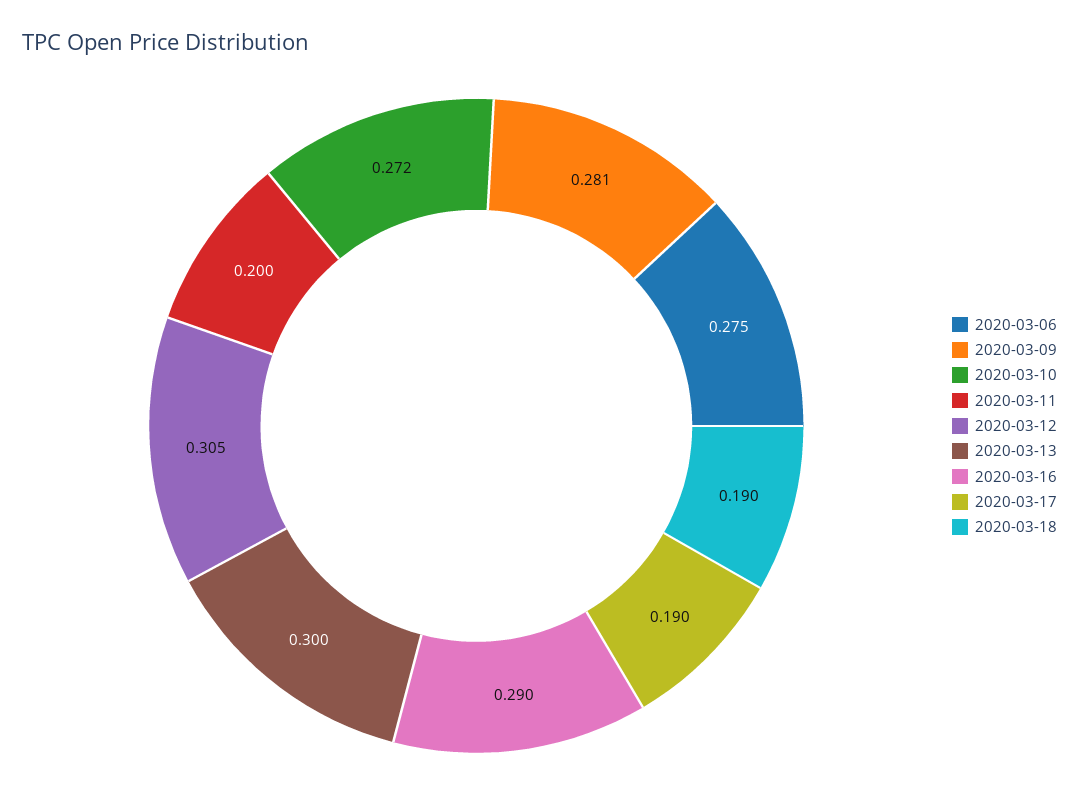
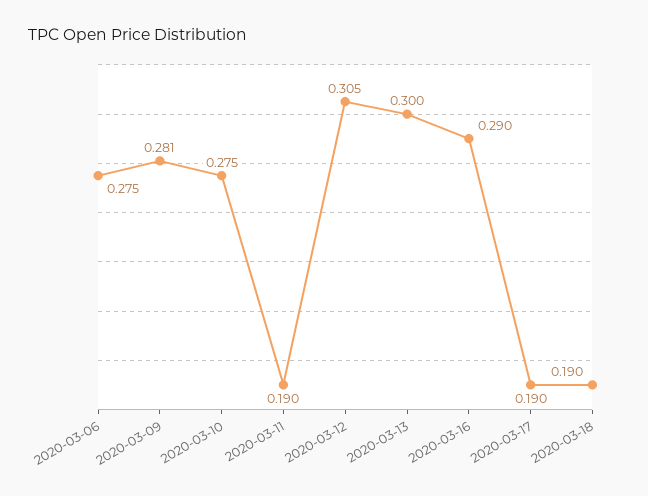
2020-03-10: 0.272 -> 0.275
2020-03-11: 0.2 -> 0.19

